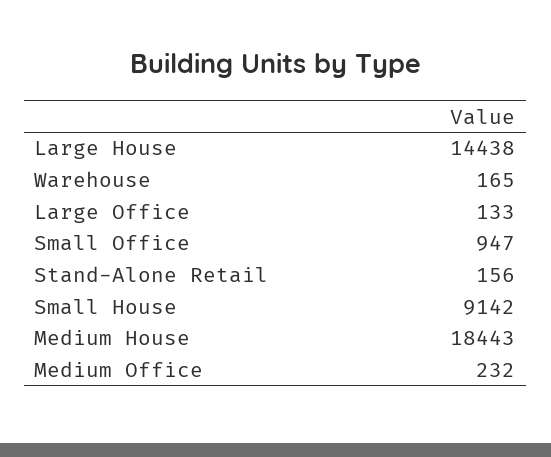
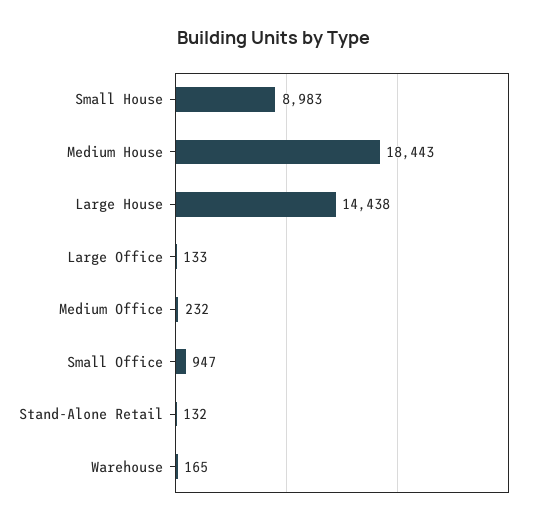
Stand-Alone Retail: 156 -> 132
Small House: 9142 -> 8983

